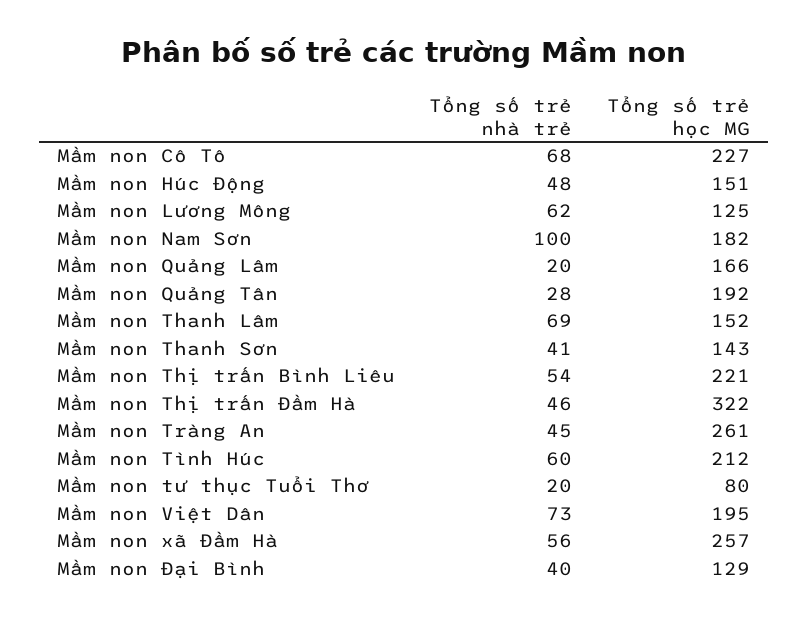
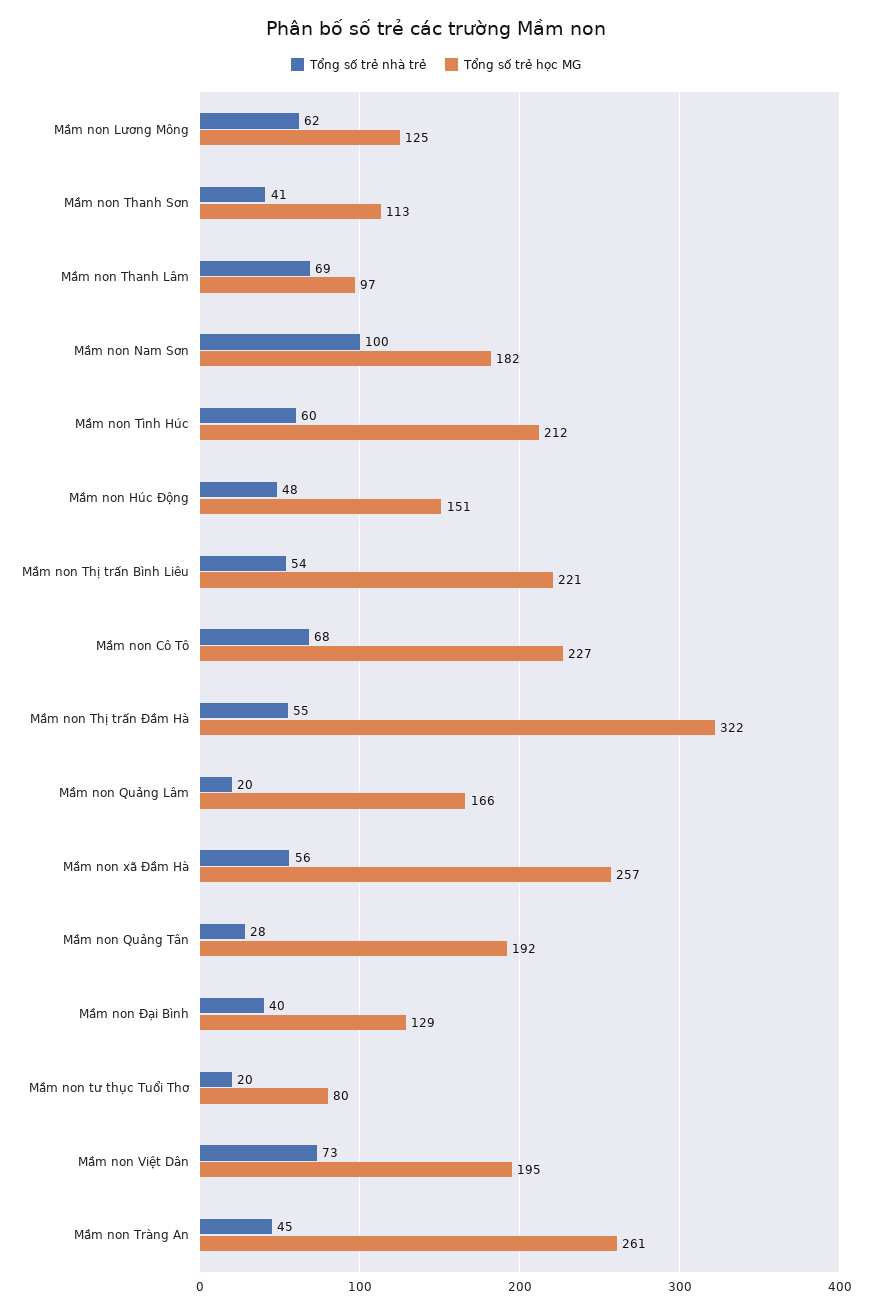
Tổng số trẻ học MG, Mầm non Thanh Lâm: 152 -> 97
Tổng số trẻ học MG, Mầm non Thanh Sơn: 143 -> 113
Tổng số trẻ nhà trẻ, Mầm non Thị trấn Đầm Hà: 46 -> 55

